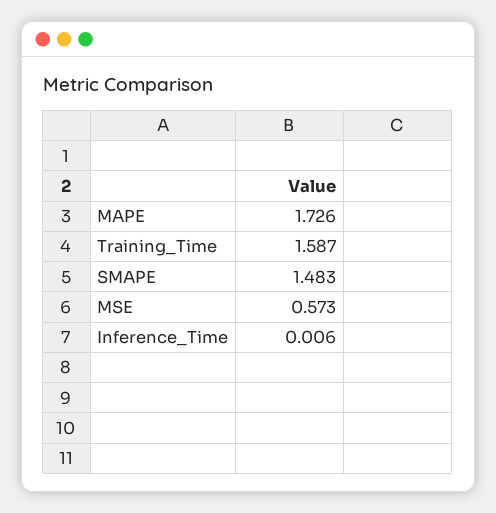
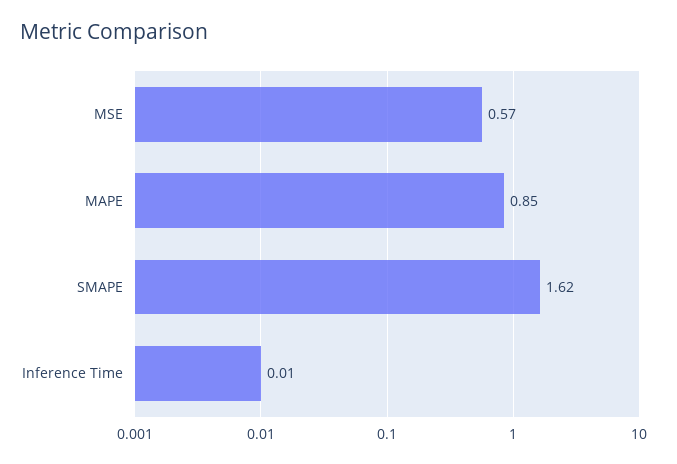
MAPE: 1.726 -> 0.85
Training_Time: 1.587 -> none
SMAPE: 1.483 -> 1.62

